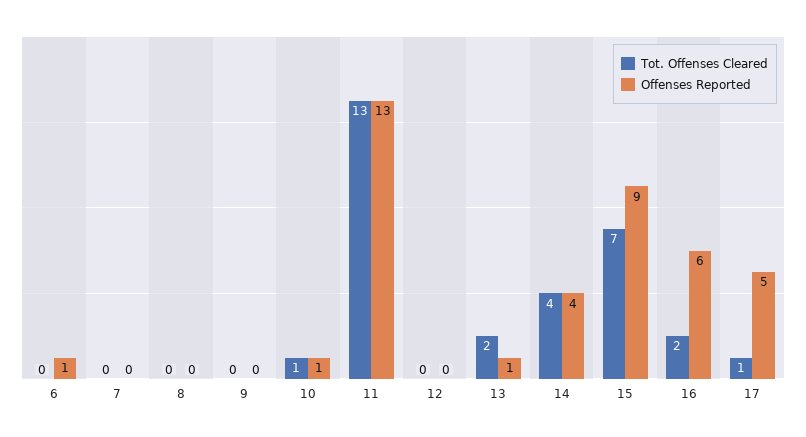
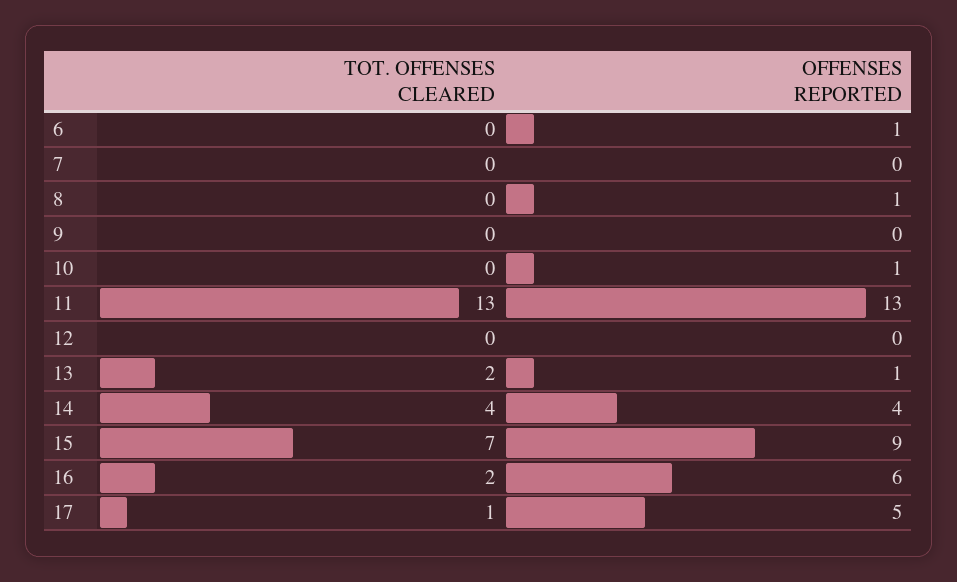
Offenses Reported, 8: 0 -> 1
Tot. Offenses Cleared, 10: 1 -> 0

